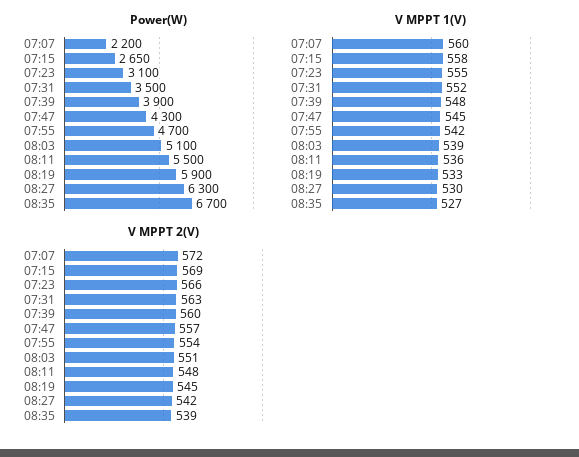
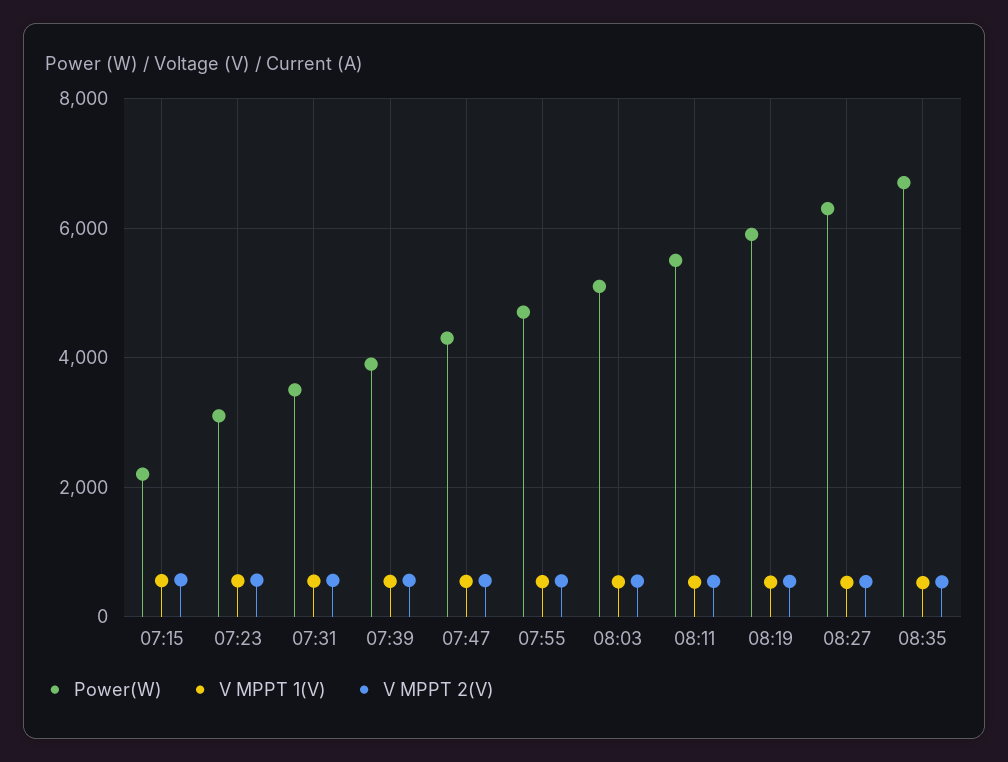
Power(W), 07:07: 2200 -> none
Power(W), 07:15: 2650 -> 2200
V MPPT 1(V), 07:07: 560 -> none
V MPPT 2(V), 07:07: 572 -> none

